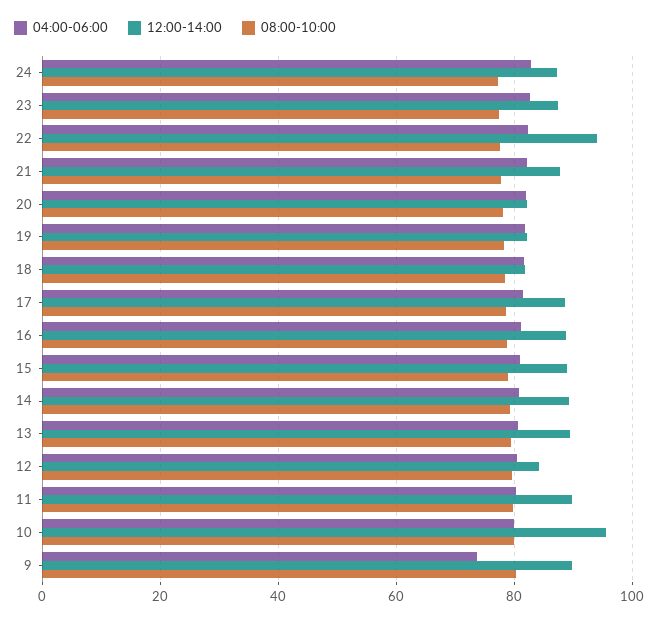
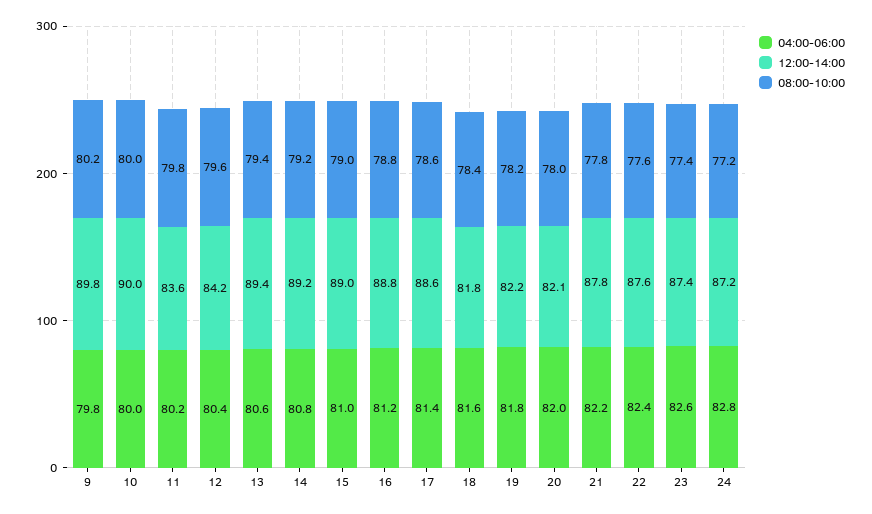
12:00-14:00, 22: 94 -> 87.6
12:00-14:00, 11: 90 -> 83.6
12:00-14:00, 10: 96 -> 90
04:00-06:00, 9: 74 -> 79.8

